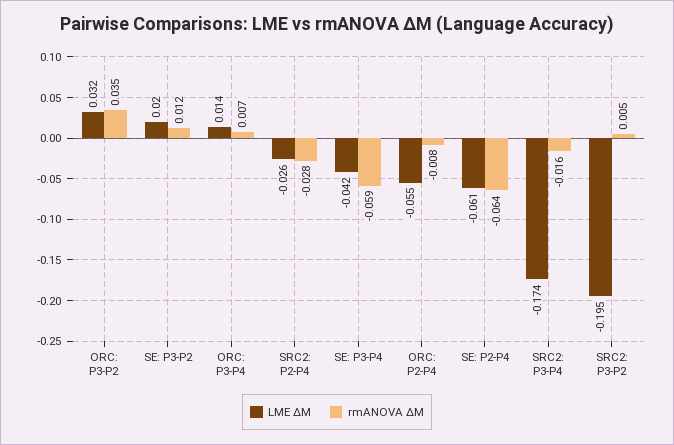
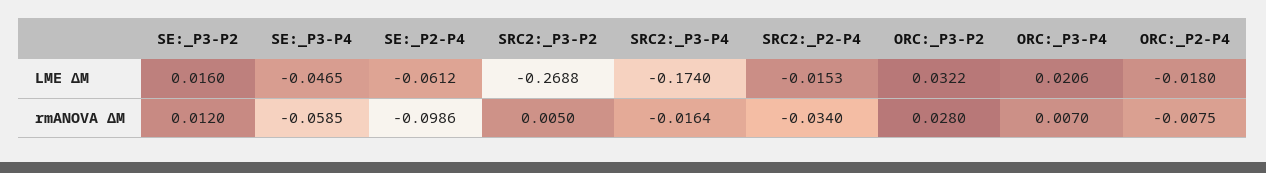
rmANOVA ΔM, ORC: P3-P2: 0.035 -> 0.028
LME ΔM, SE: P3-P2: 0.02 -> 0.016
LME ΔM, ORC: P3-P4: 0.014 -> 0.0206
LME ΔM, SRC2: P2-P4: -0.026 -> -0.0153
rmANOVA ΔM, SRC2: P2-P4: -0.028 -> -0.034
LME ΔM, SE: P3-P4: -0.042 -> -0.0465
LME ΔM, ORC: P2-P4: -0.055 -> -0.018
rmANOVA ΔM, SE: P2-P4: -0.064 -> -0.0986
LME ΔM, SRC2: P3-P2: -0.195 -> -0.2688

